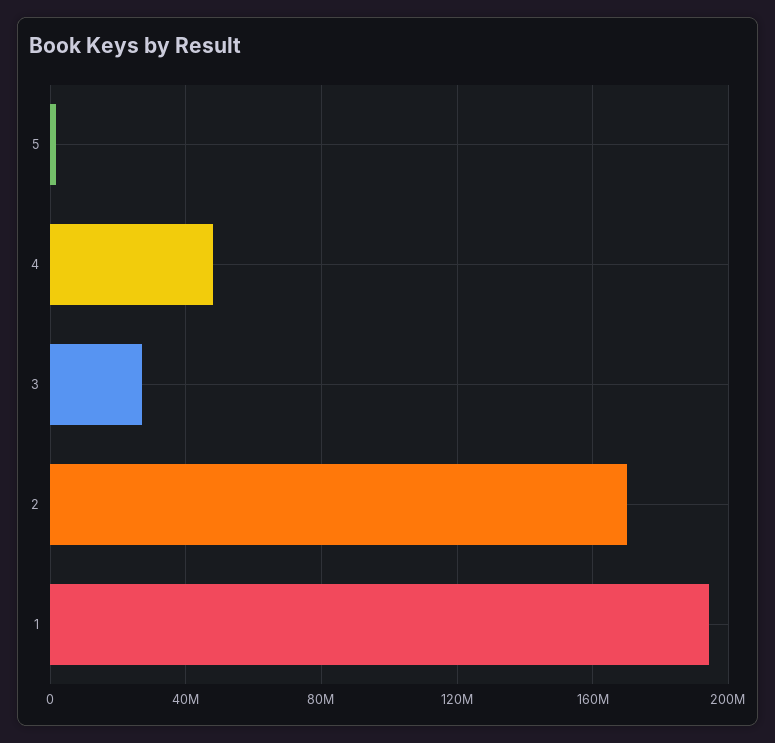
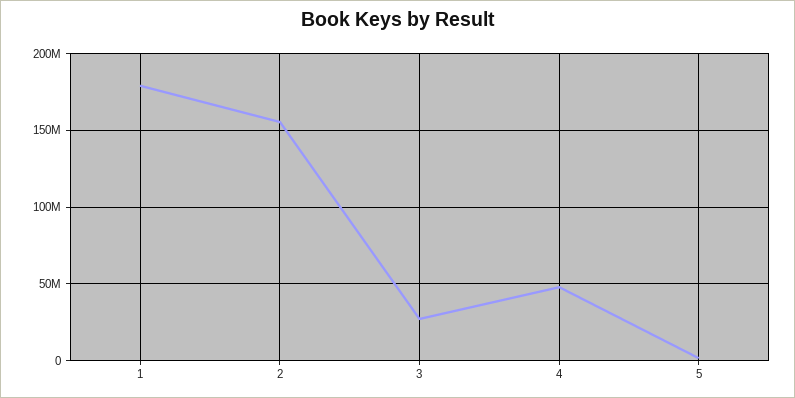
2: 170000000 -> 155000000
1: 195000000 -> 180000000

